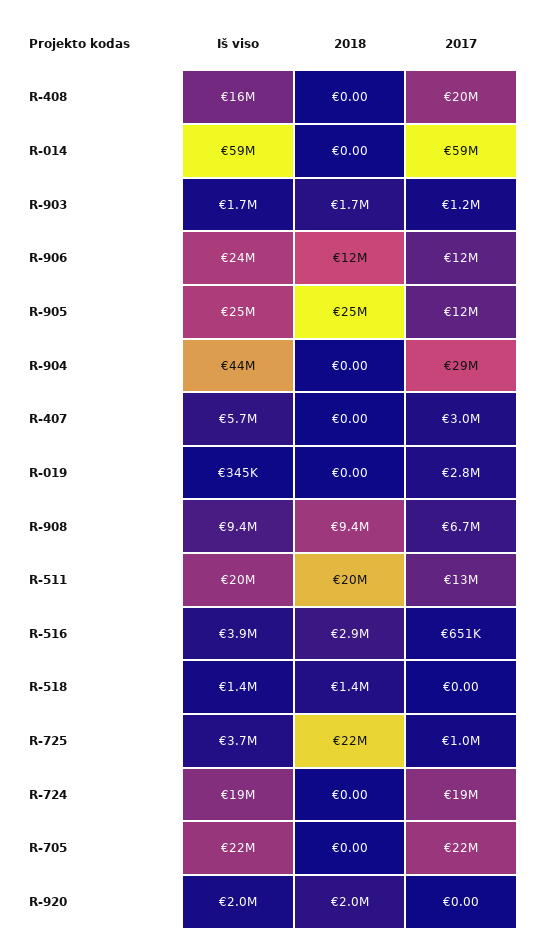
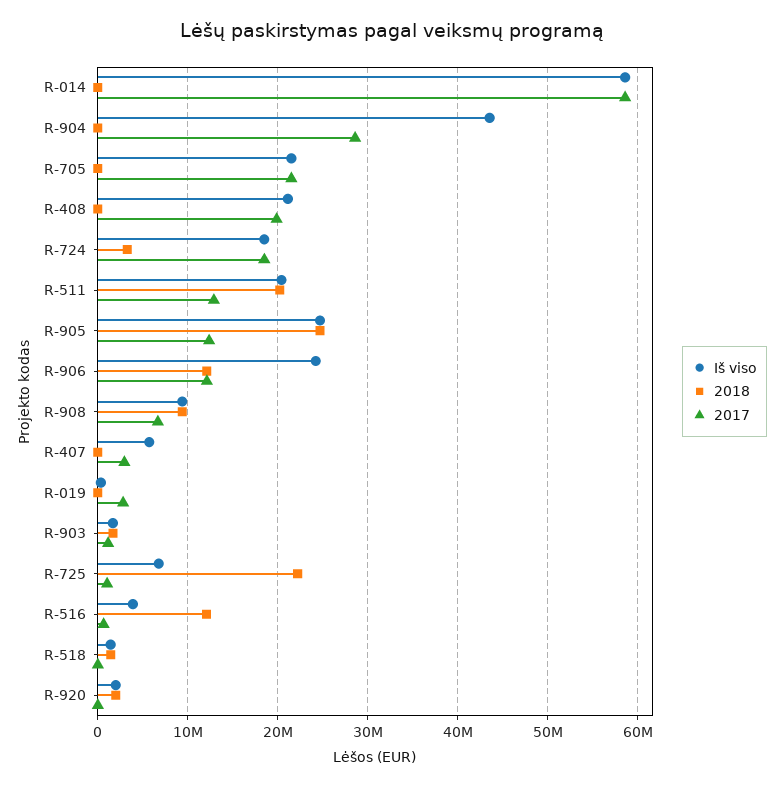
Iš viso, R-408: 16000000 -> 21000000
2018, R-516: 2900000 -> 12000000
Iš viso, R-725: 3700000 -> 7000000
2018, R-724: 0 -> 3000000

